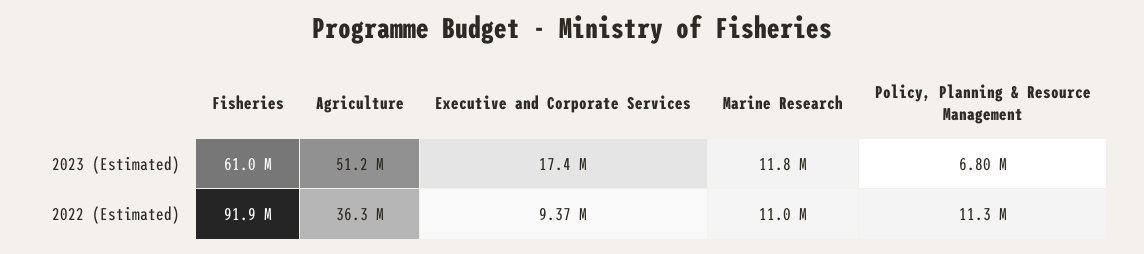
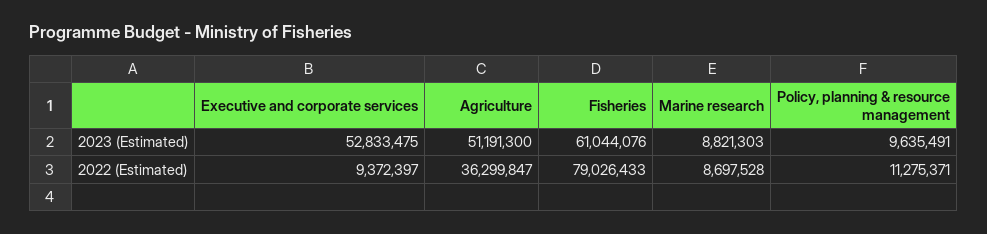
Executive and Corporate Services, 2023 (Estimated): 17400000 -> 52833475
Marine Research, 2023 (Estimated): 11800000 -> 8821303
Policy, Planning & Resource Management, 2023 (Estimated): 6800000 -> 9635491
Fisheries, 2022 (Estimated): 91900000 -> 79026433
Marine Research, 2022 (Estimated): 11000000 -> 8697528

